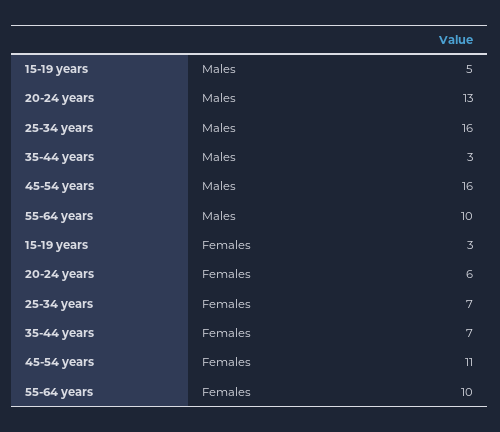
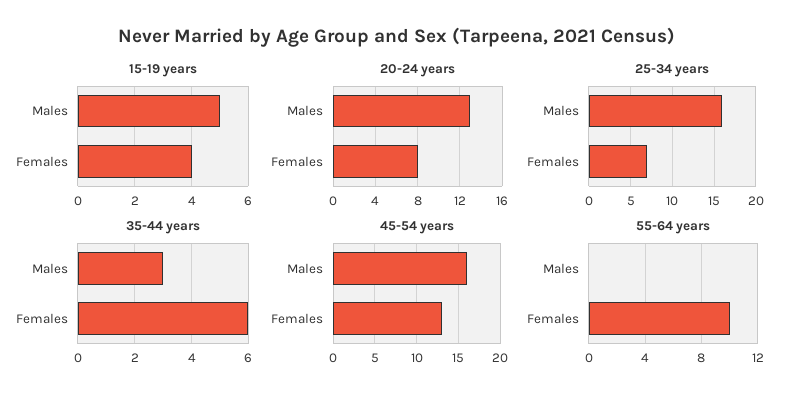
55-64 years, Males: 10 -> 0
15-19 years, Females: 3 -> 4
20-24 years, Females: 6 -> 8
35-44 years, Females: 7 -> 6
45-54 years, Females: 11 -> 13

